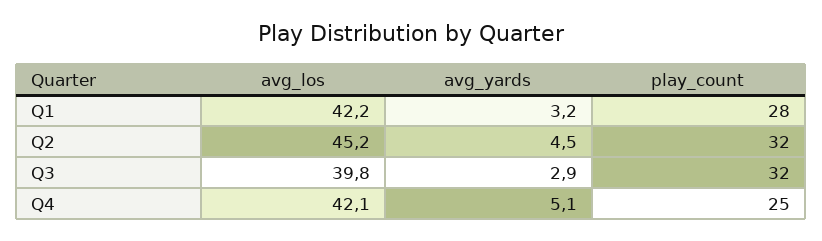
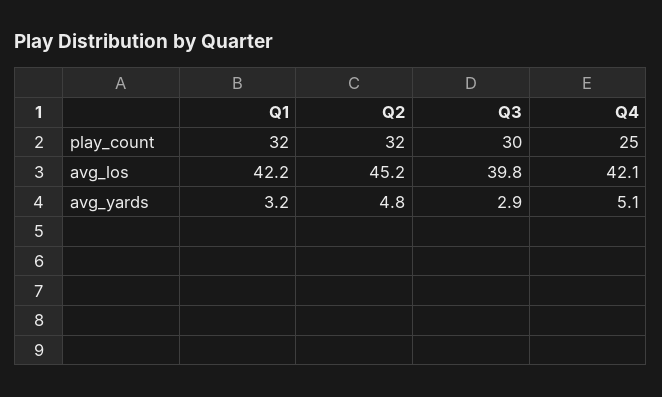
play_count, Q1: 28 -> 32
avg_yards, Q2: 4.5 -> 4.8
play_count, Q3: 32 -> 30

